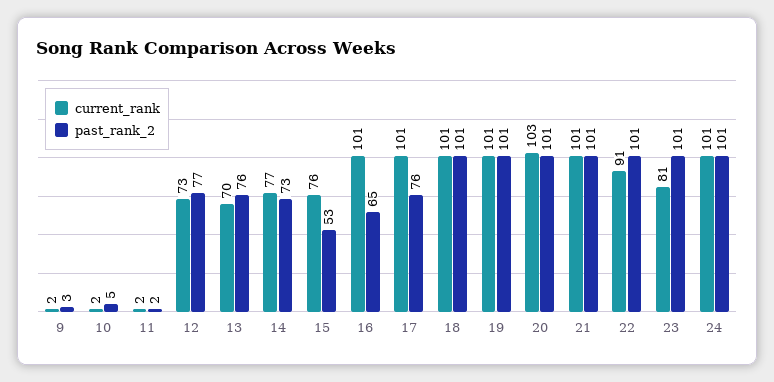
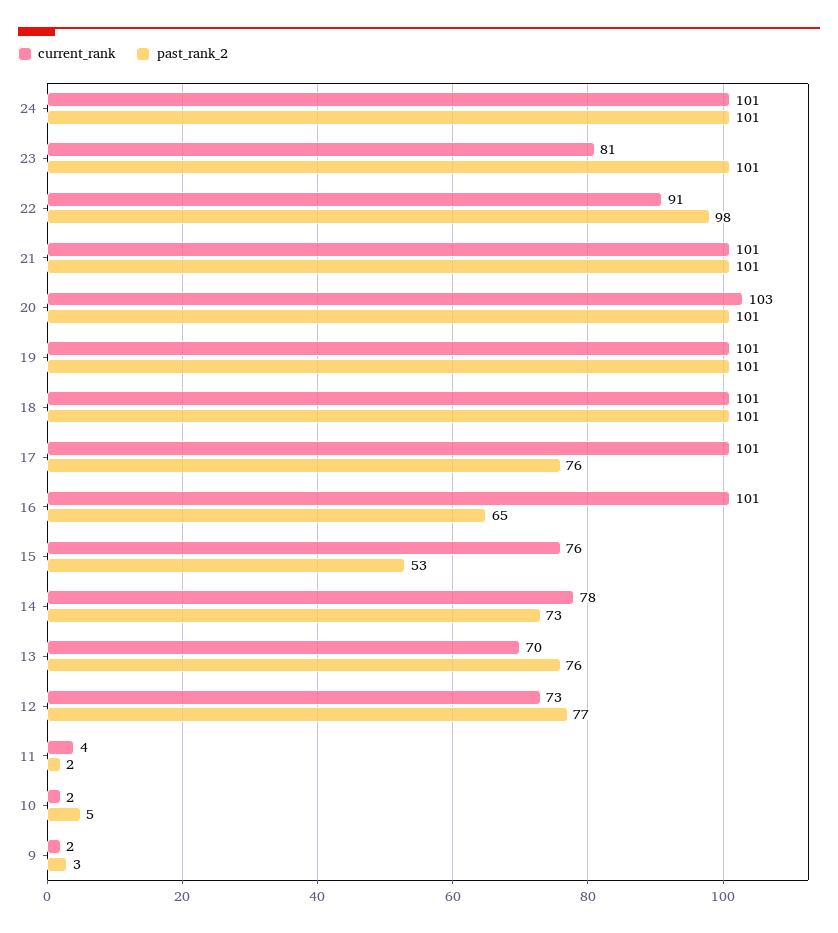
current_rank, 11: 2 -> 4
current_rank, 14: 77 -> 78
past_rank_2, 22: 101 -> 98

